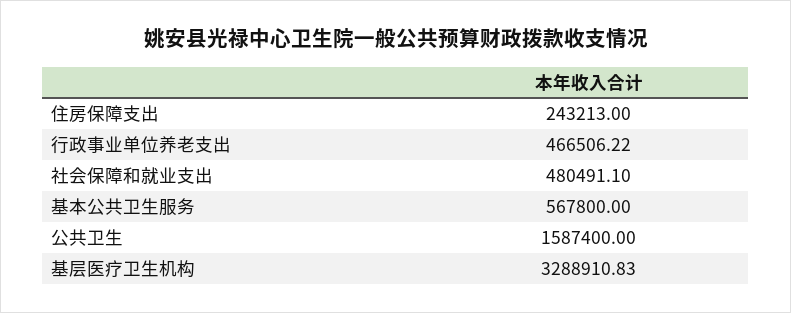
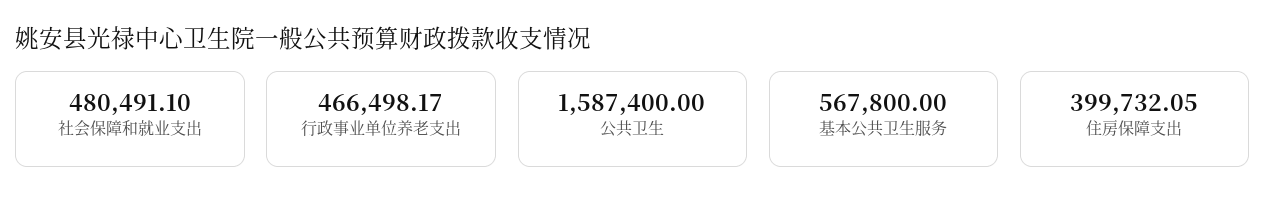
住房保障支出: 243213 -> 399732.05
行政事业单位养老支出: 466506.22 -> 466498.17
基层医疗卫生机构: 3288910.83 -> none

